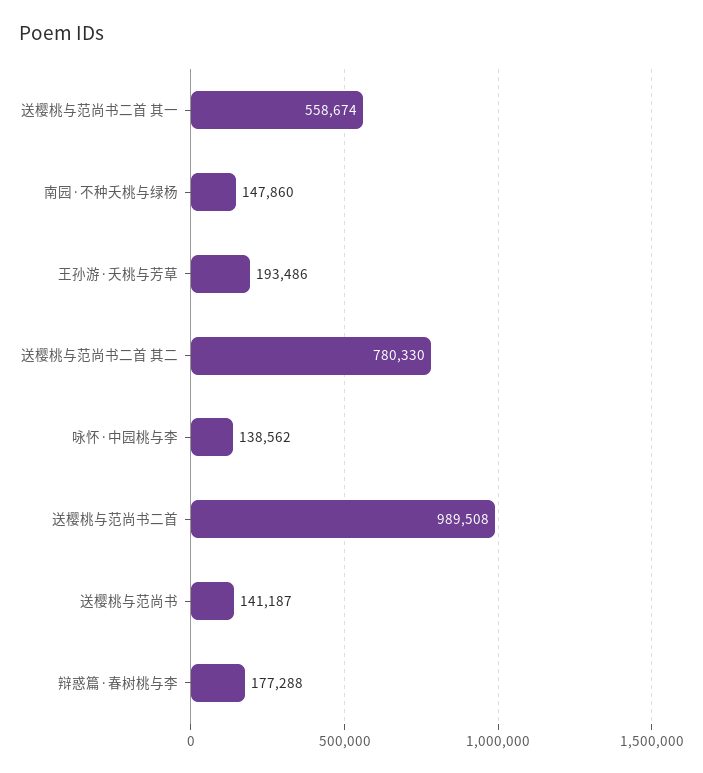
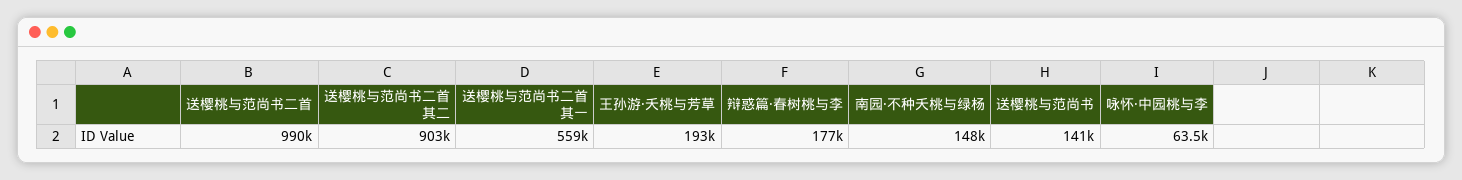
送樱桃与范尚书二首 其二: 780330 -> 903000
咏怀·中园桃与李: 138562 -> 63500

